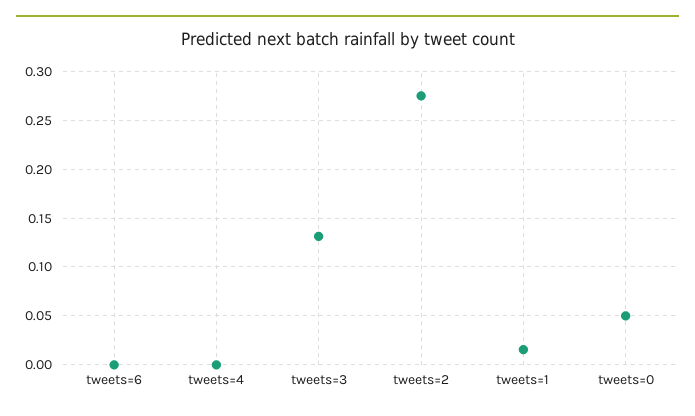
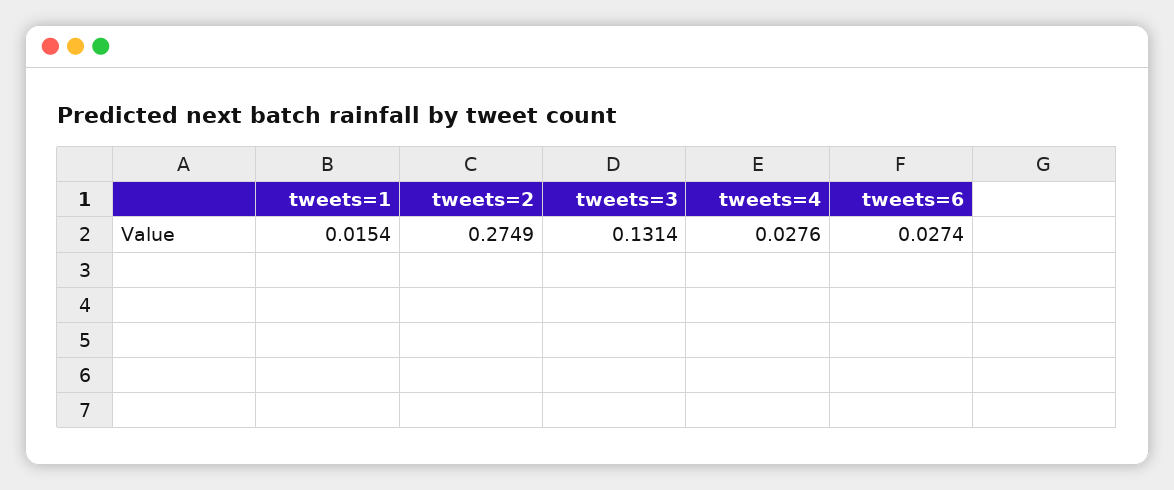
tweets=6: 0 -> 0.0274
tweets=4: 0 -> 0.0276
tweets=0: 0.05 -> none

